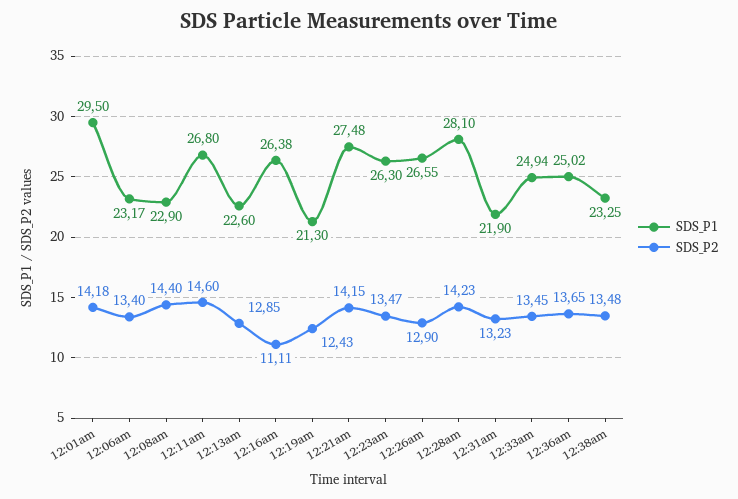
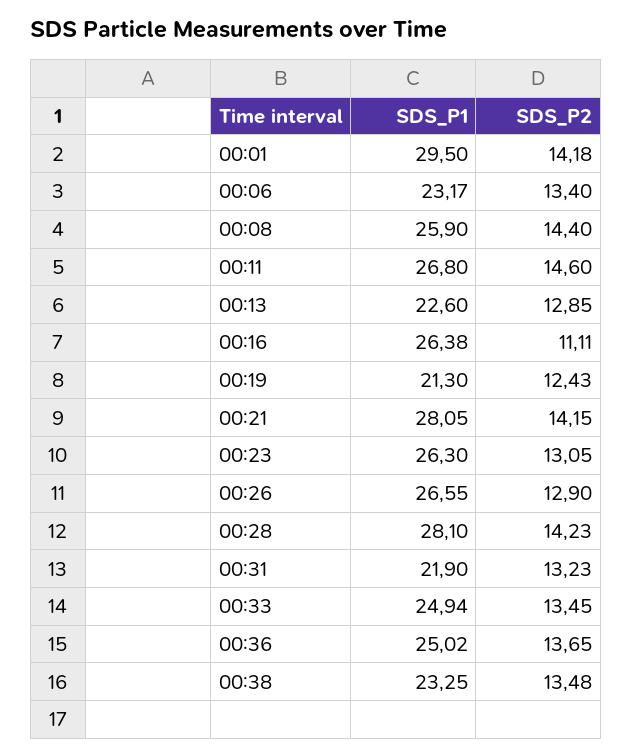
SDS_P1, 12:08am: 22.9 -> 25.9
SDS_P1, 12:21am: 27.48 -> 28.05
SDS_P2, 12:23am: 13.47 -> 13.05

